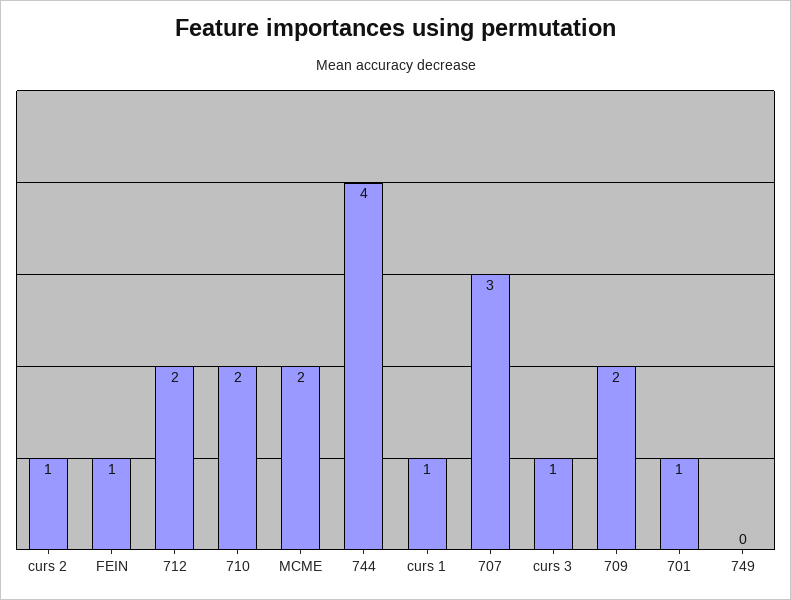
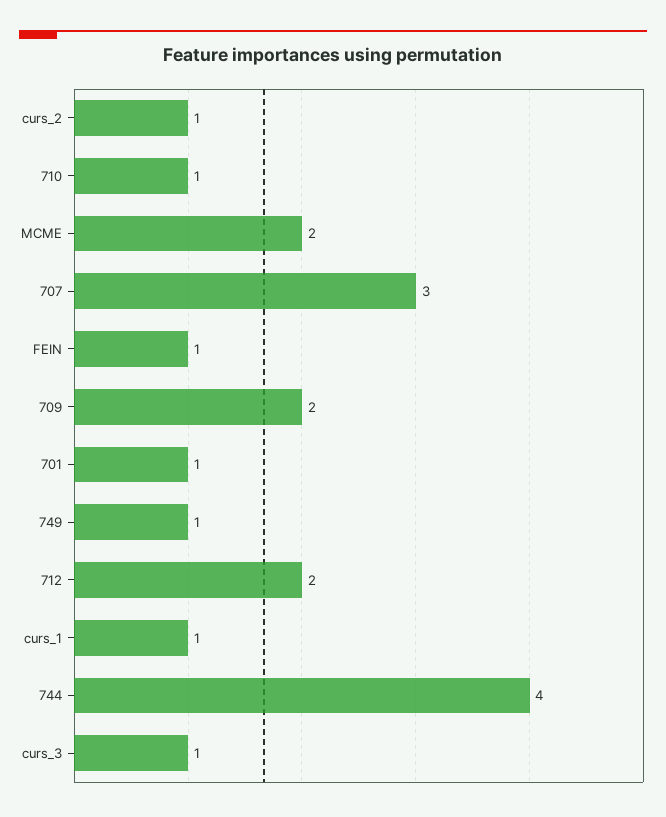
710: 2 -> 1
749: 0 -> 1

